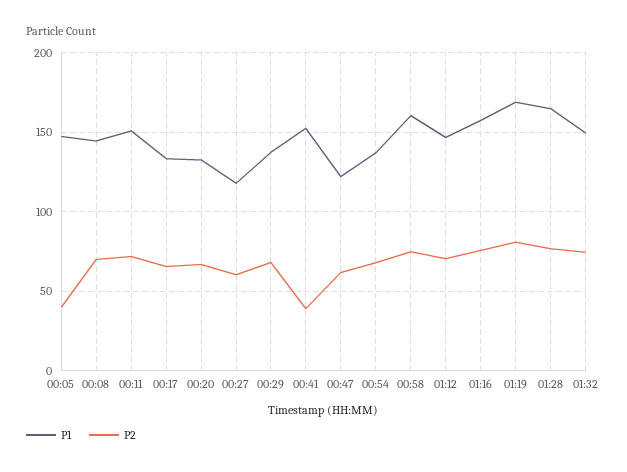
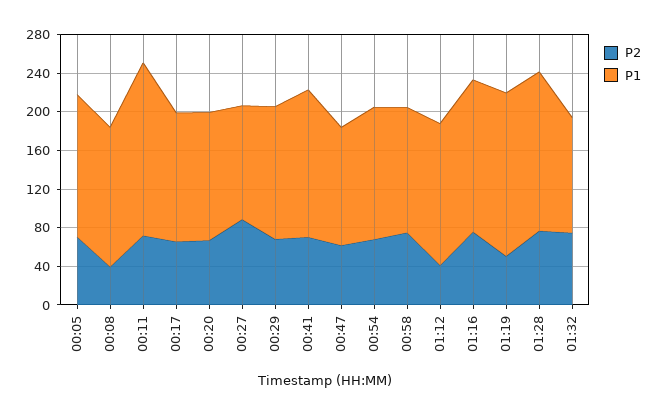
P2, 00:05: 40 -> 70
P2, 00:08: 70 -> 40
P1, 00:11: 150 -> 180
P2, 00:27: 60 -> 90
P2, 00:41: 40 -> 70
P1, 00:58: 160 -> 130
P2, 01:12: 70 -> 40
P2, 01:19: 80 -> 50
P1, 01:32: 150 -> 120

